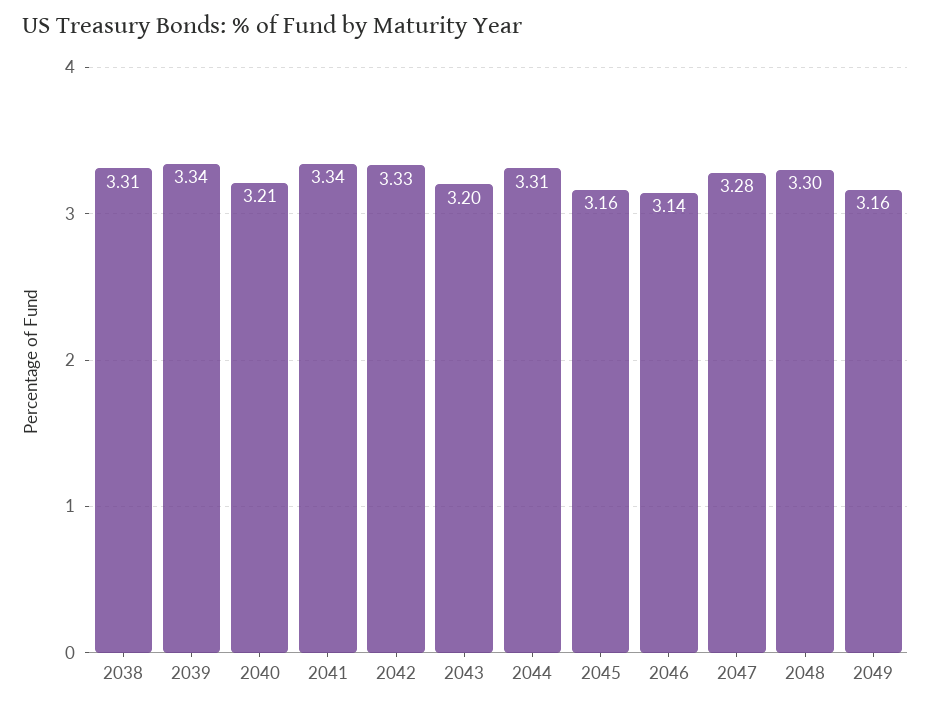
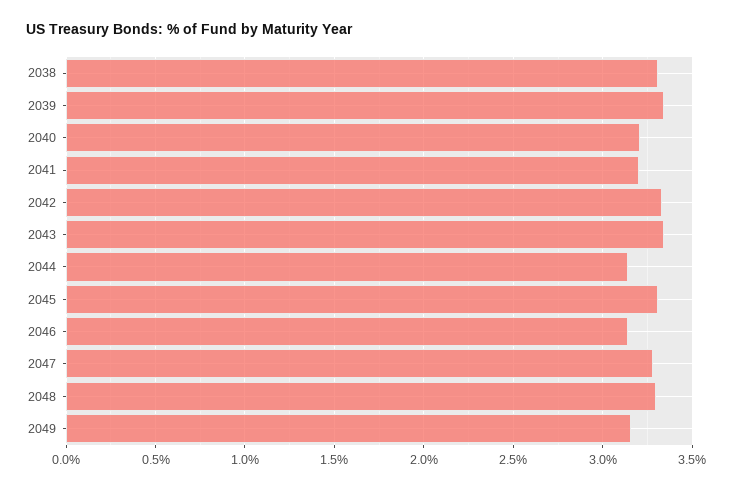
2041: 3.34 -> 3.2
2043: 3.2 -> 3.35
2044: 3.31 -> 3.15
2045: 3.16 -> 3.3

